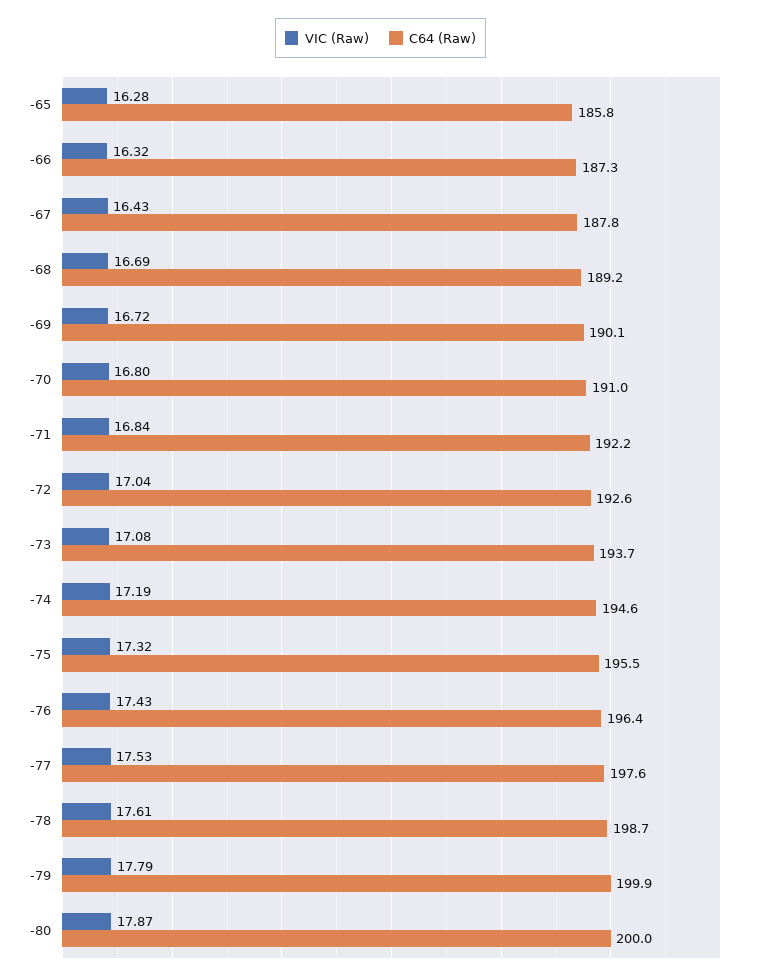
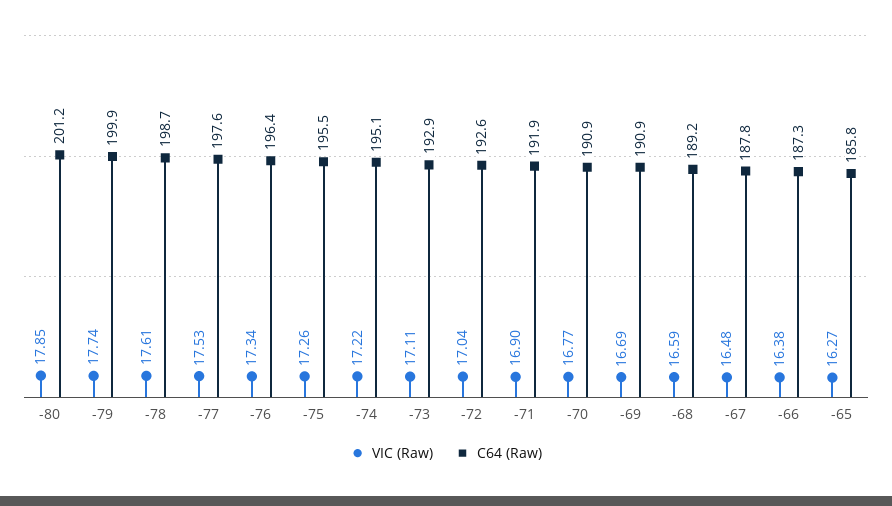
VIC (Raw), -65: 16.28 -> 16.27
VIC (Raw), -66: 16.32 -> 16.38
VIC (Raw), -67: 16.43 -> 16.48
VIC (Raw), -68: 16.69 -> 16.59
VIC (Raw), -69: 16.72 -> 16.69
C64 (Raw), -69: 190.1 -> 190.9
VIC (Raw), -70: 16.8 -> 16.77
C64 (Raw), -70: 191 -> 190.9
VIC (Raw), -71: 16.84 -> 16.9
C64 (Raw), -71: 192.2 -> 191.9
VIC (Raw), -73: 17.08 -> 17.11
C64 (Raw), -73: 193.7 -> 192.9
VIC (Raw), -74: 17.19 -> 17.22
C64 (Raw), -74: 194.6 -> 195.1
VIC (Raw), -75: 17.32 -> 17.26
VIC (Raw), -76: 17.43 -> 17.34
VIC (Raw), -79: 17.79 -> 17.74
VIC (Raw), -80: 17.87 -> 17.85
C64 (Raw), -80: 200 -> 201.2

